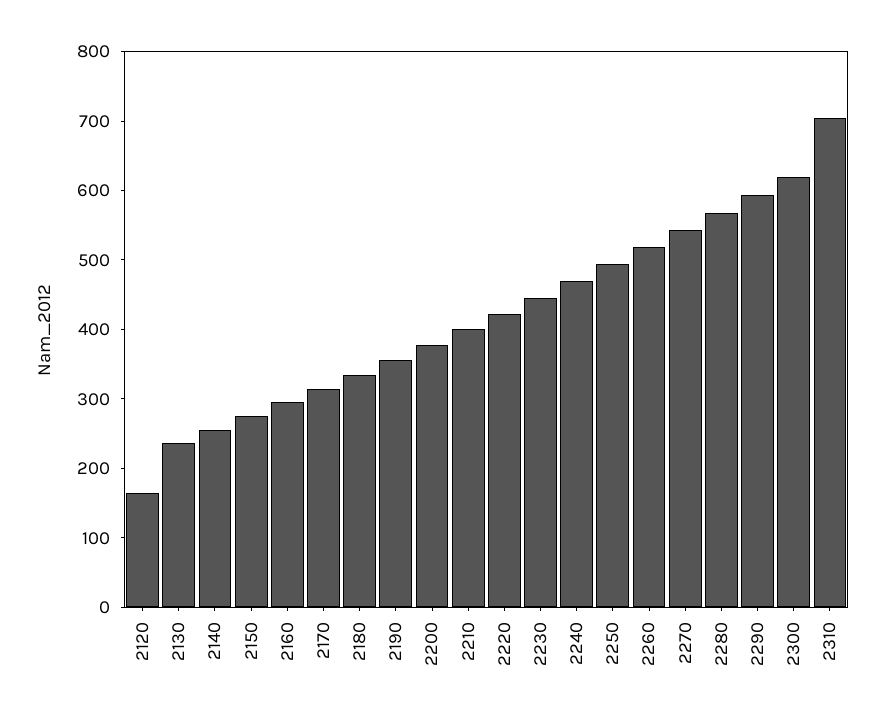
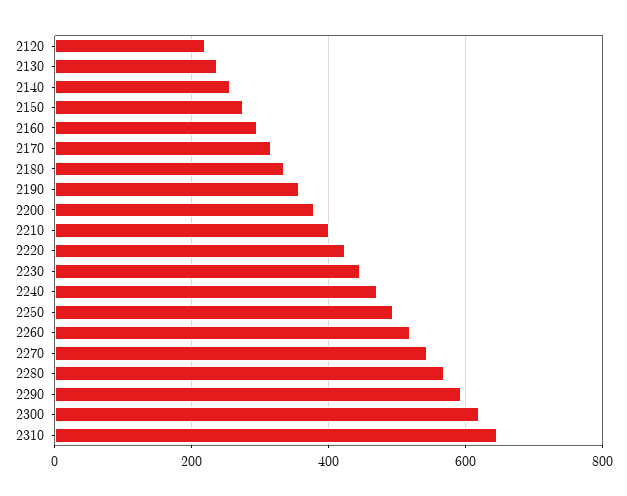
2120: 160 -> 220
2310: 700 -> 640

